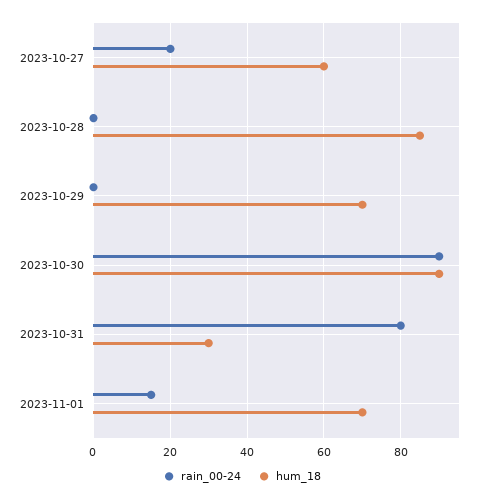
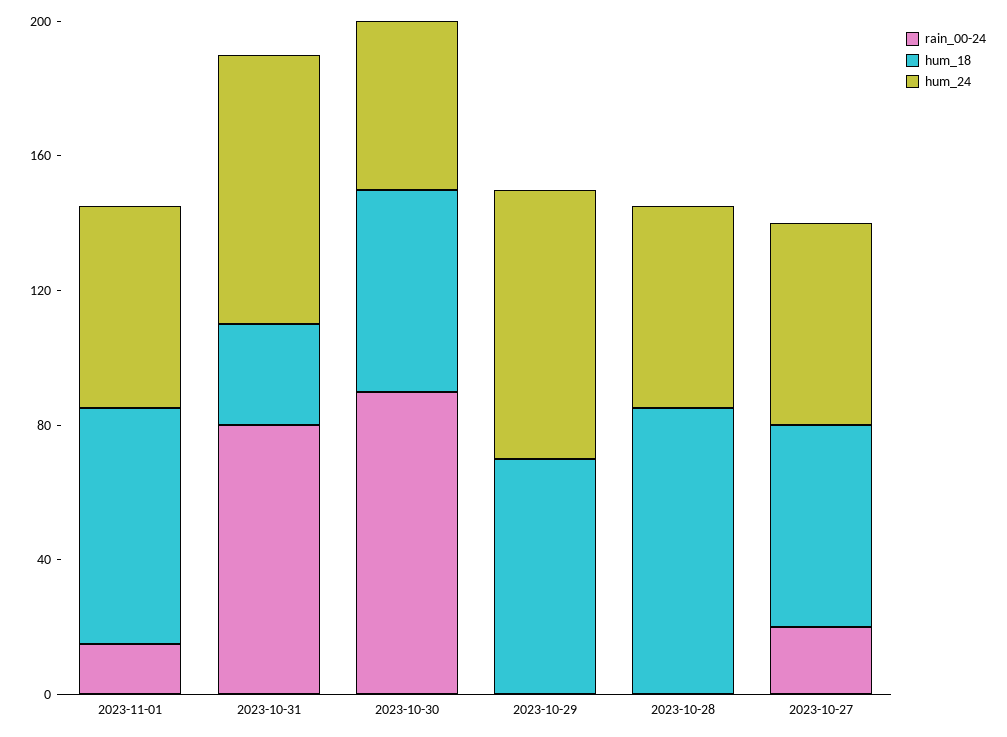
hum_18, 2023-10-30: 90 -> 60
hum_24, 2023-11-01: none -> 60
hum_24, 2023-10-31: none -> 80
hum_24, 2023-10-30: none -> 50
hum_24, 2023-10-29: none -> 80
hum_24, 2023-10-28: none -> 60
hum_24, 2023-10-27: none -> 60

